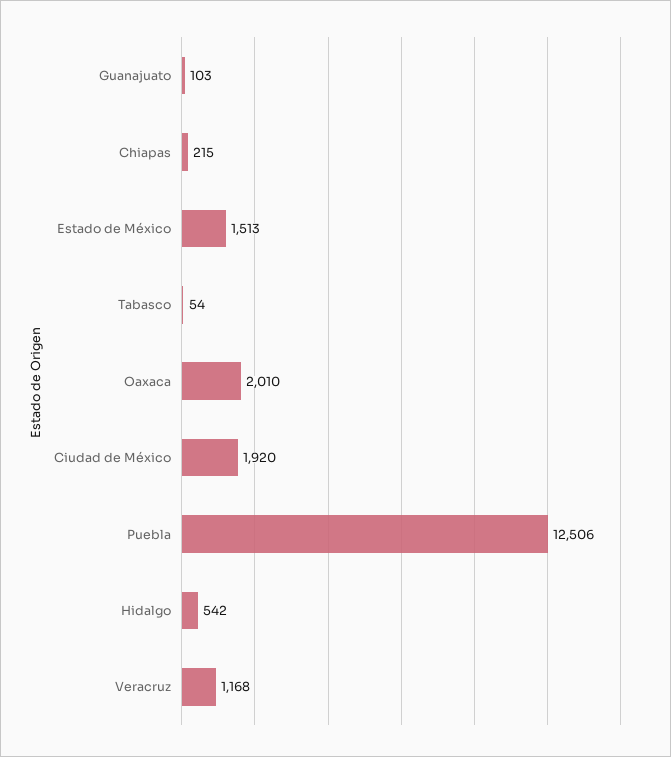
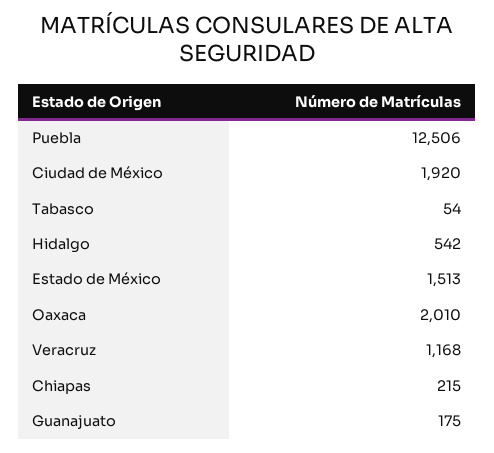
Guanajuato: 103 -> 175

